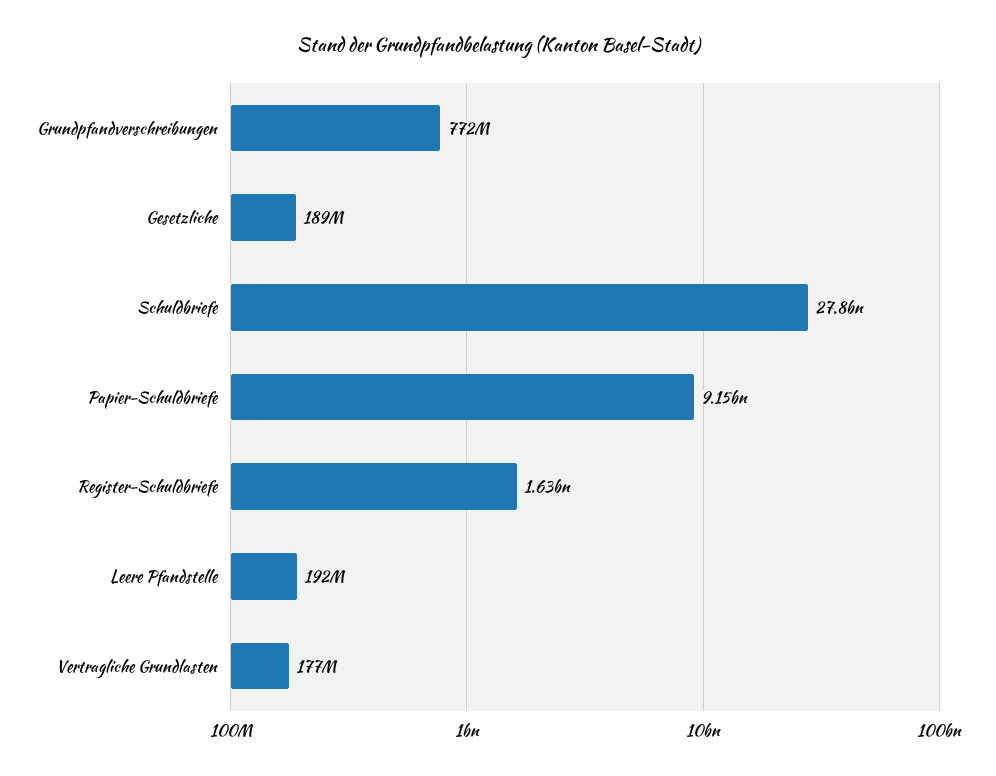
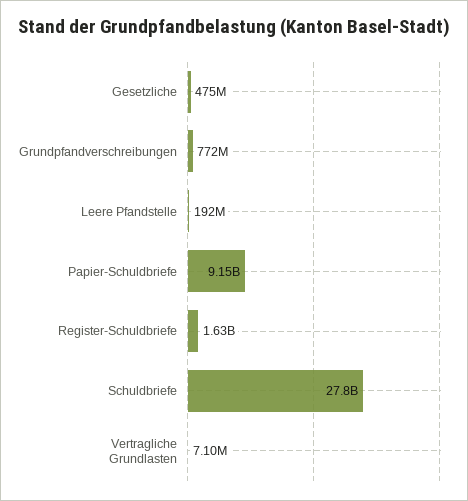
Gesetzliche: 189000000 -> 475000000
Vertragliche Grundlasten: 177000000 -> 7100000

